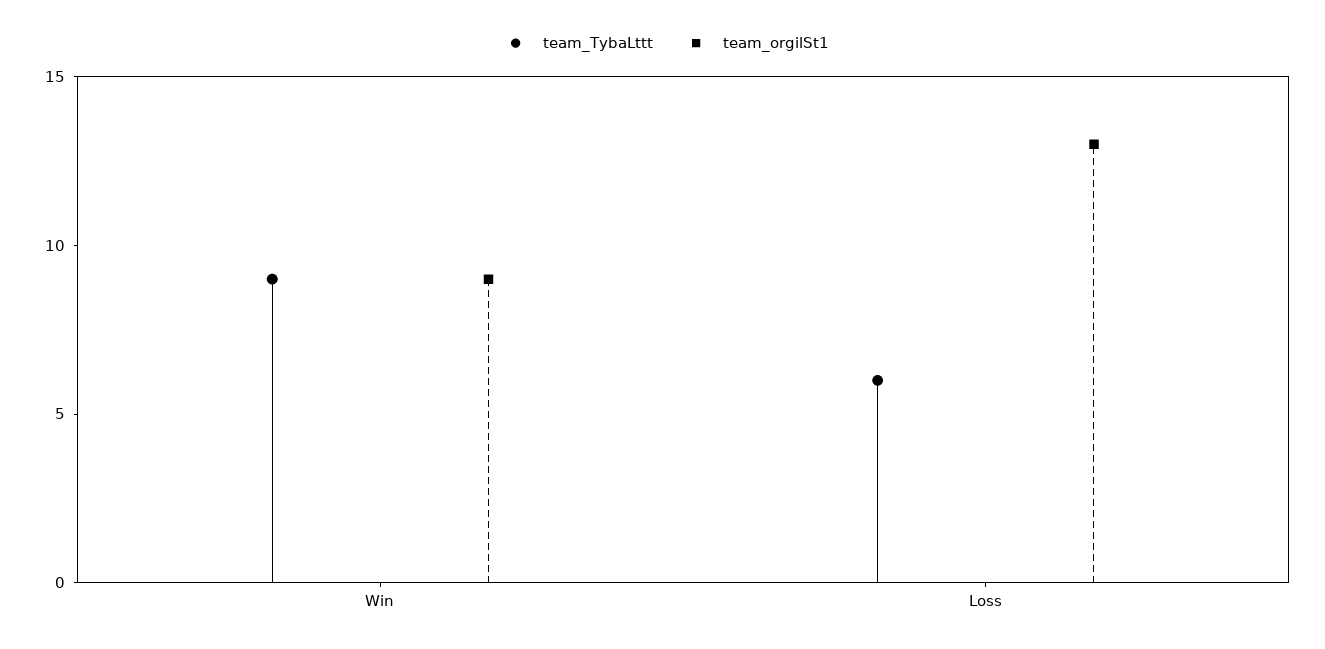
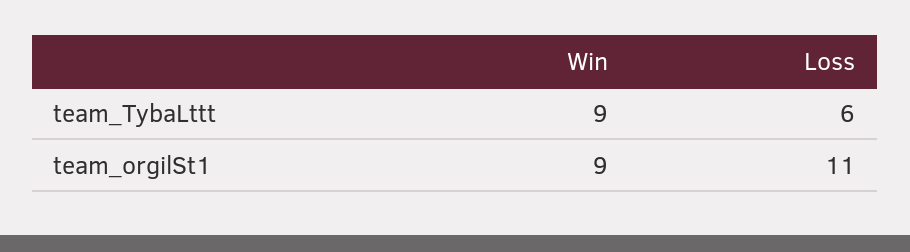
team_orgilSt1, Loss: 13 -> 11

